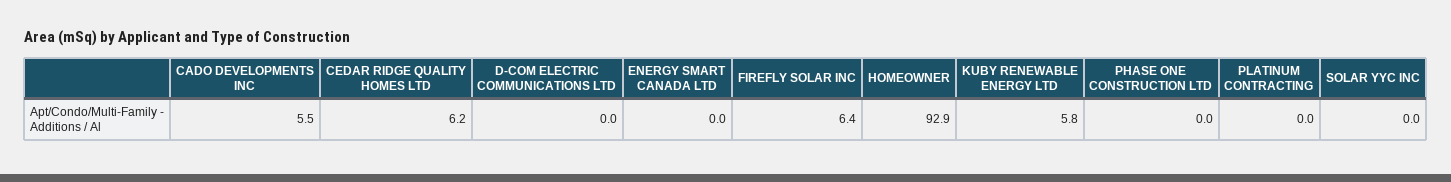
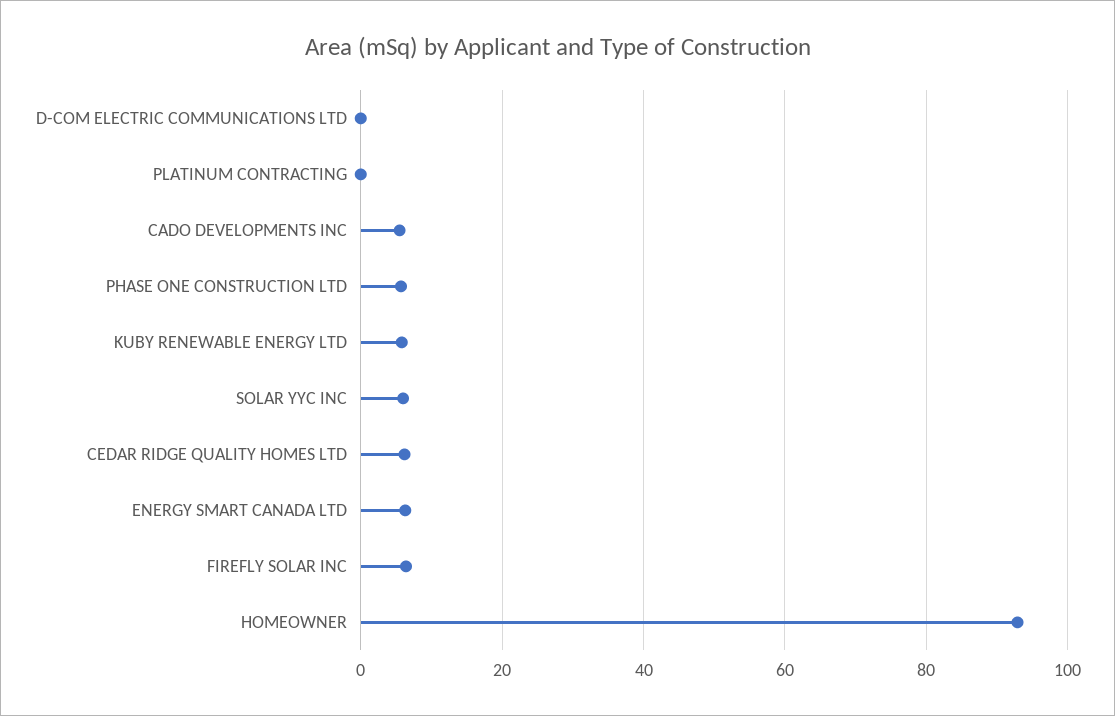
ENERGY SMART CANADA LTD: 0 -> 6
PHASE ONE CONSTRUCTION LTD: 0 -> 6
SOLAR YYC INC: 0 -> 6

